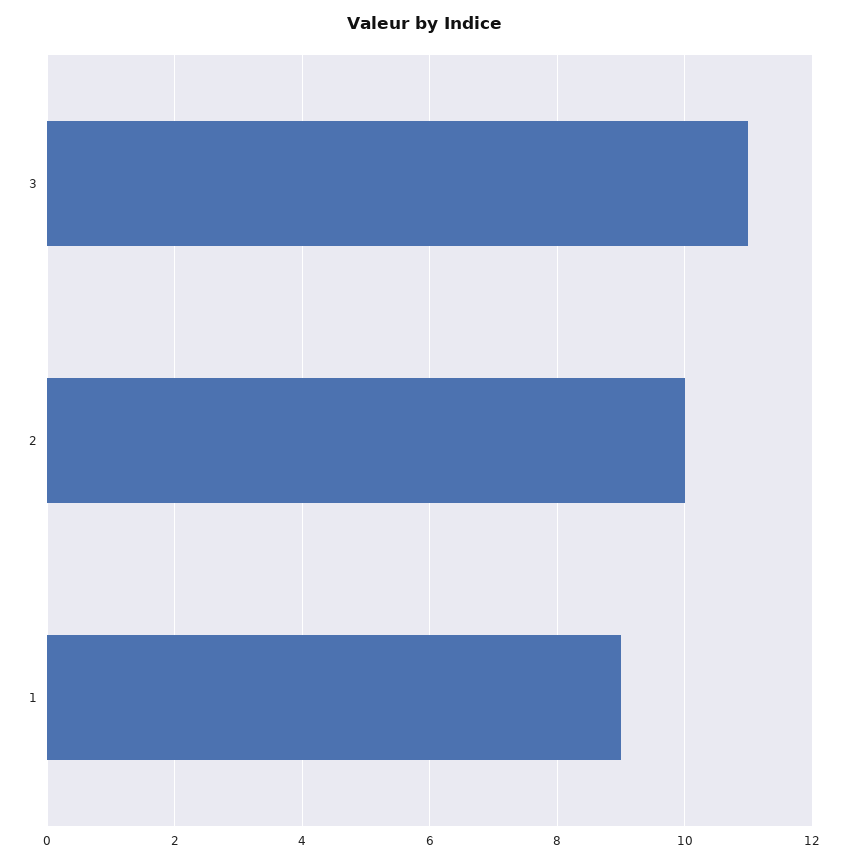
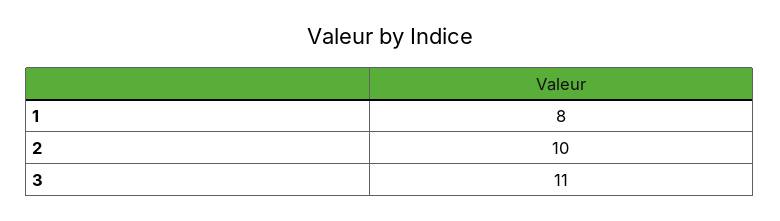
1: 9 -> 8

